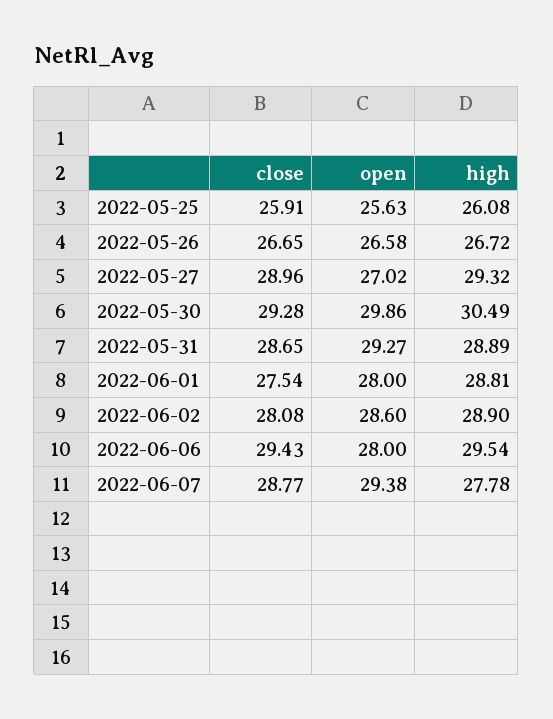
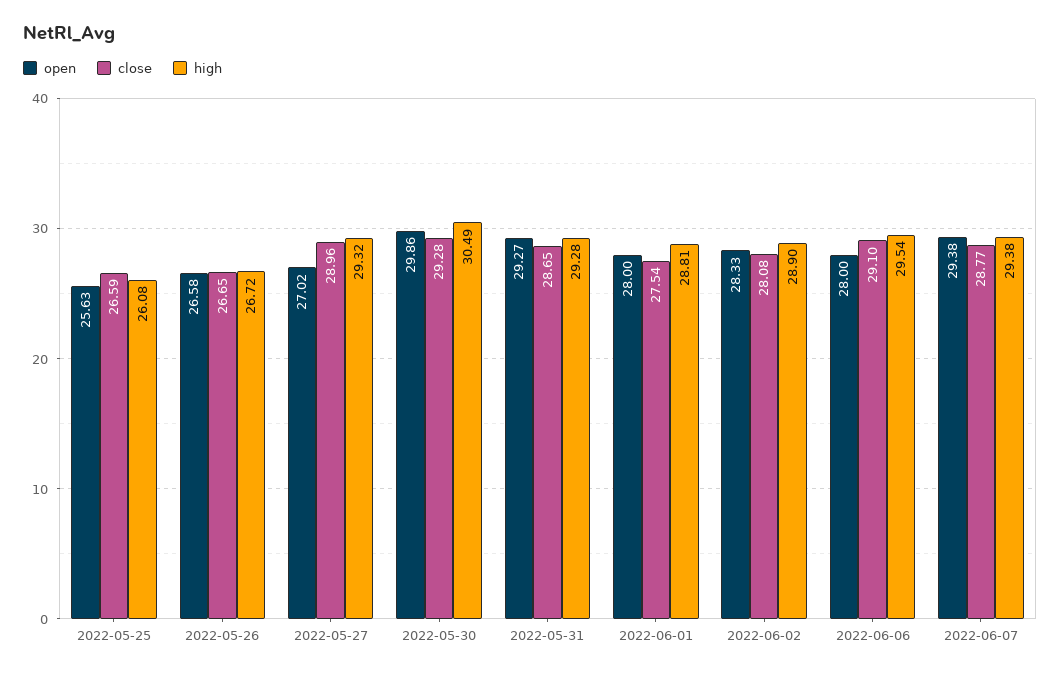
close, 2022-05-25: 25.91 -> 26.59
high, 2022-05-31: 28.89 -> 29.28
open, 2022-06-02: 28.6 -> 28.33
close, 2022-06-06: 29.43 -> 29.1
high, 2022-06-07: 27.78 -> 29.38

